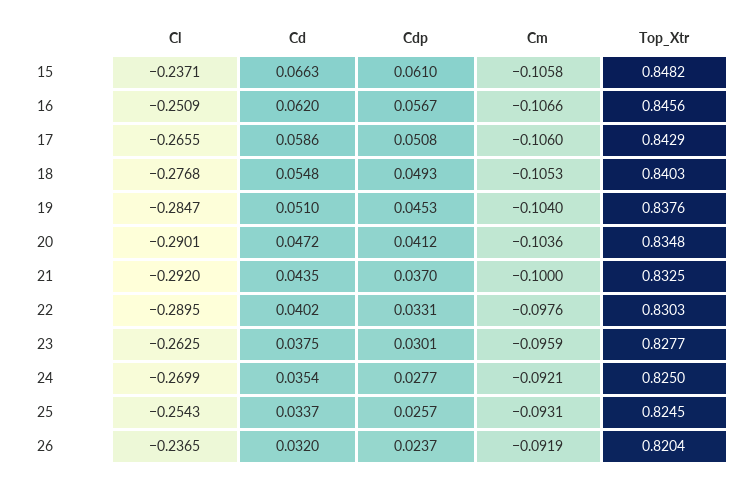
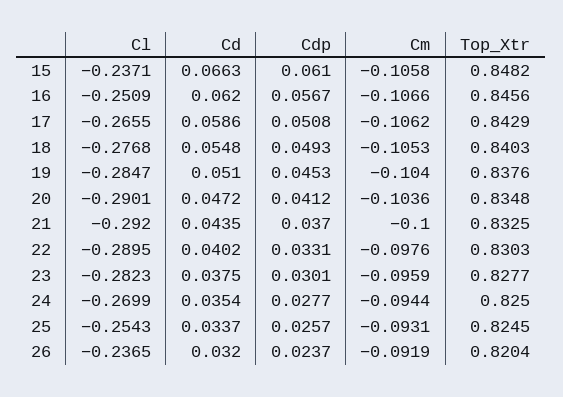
Cm, 17: -0.106 -> -0.1062
Cl, 23: -0.2625 -> -0.2823
Cm, 24: -0.0921 -> -0.0944

